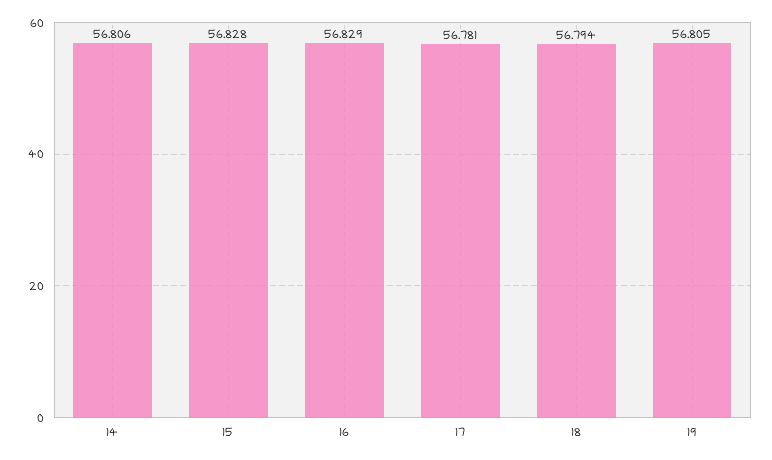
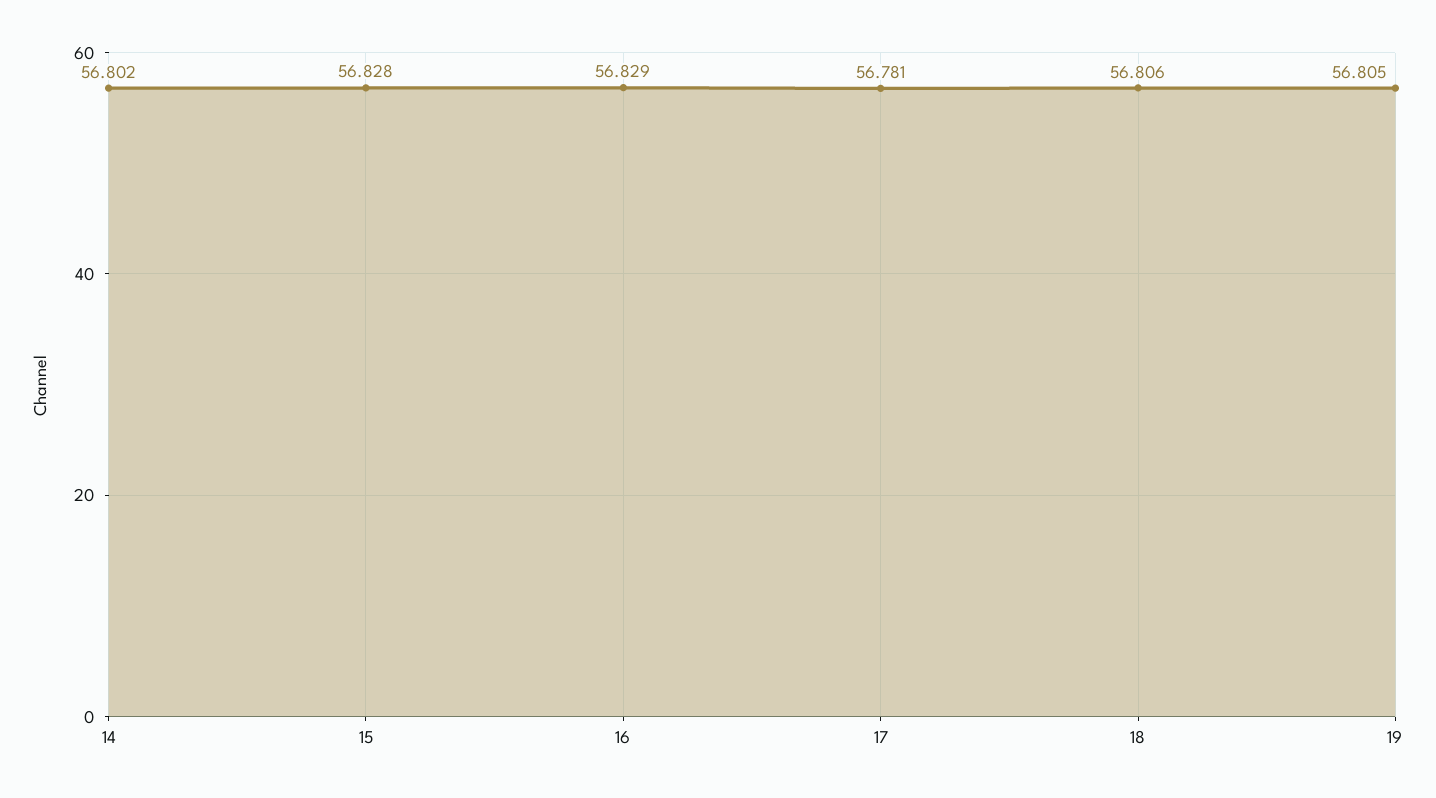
14: 56.806 -> 56.802
18: 56.794 -> 56.806

